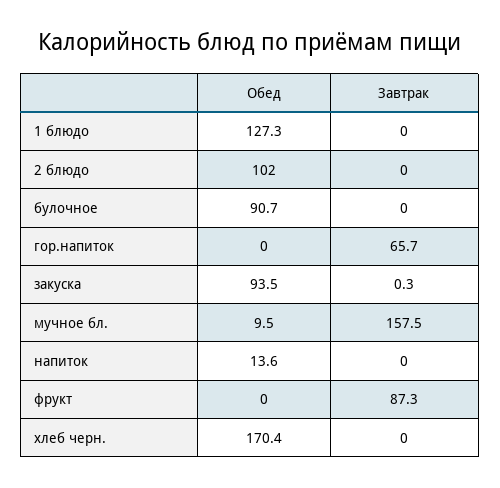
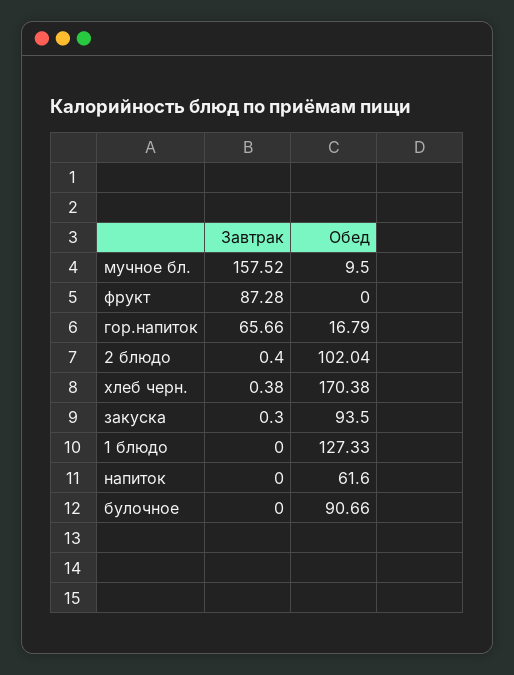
Завтрак, 2 блюдо: 0 -> 0.4
Обед, гор.напиток: 0 -> 16.79
Обед, напиток: 13.6 -> 61.6
Завтрак, хлеб черн.: 0 -> 0.38

